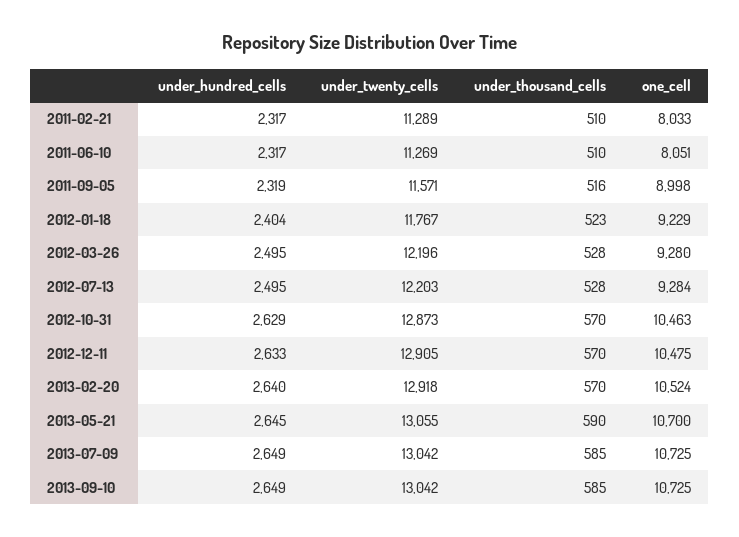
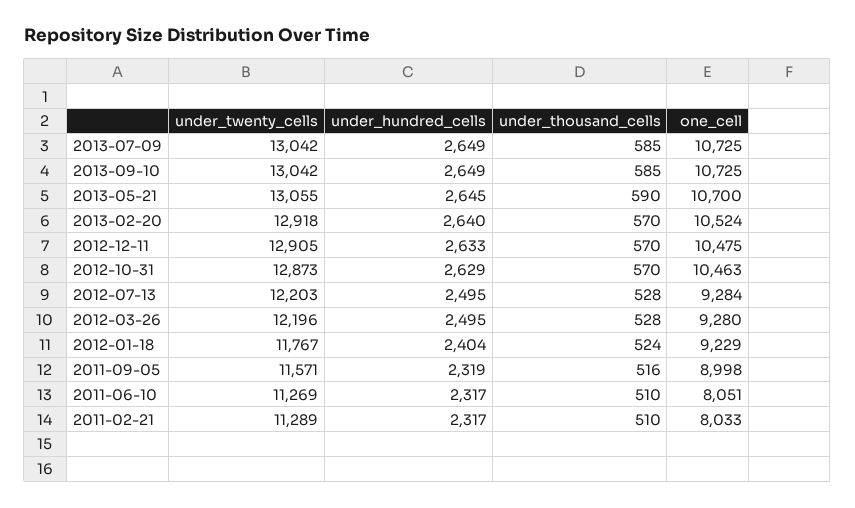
under_thousand_cells, 2012-01-18: 523 -> 524

